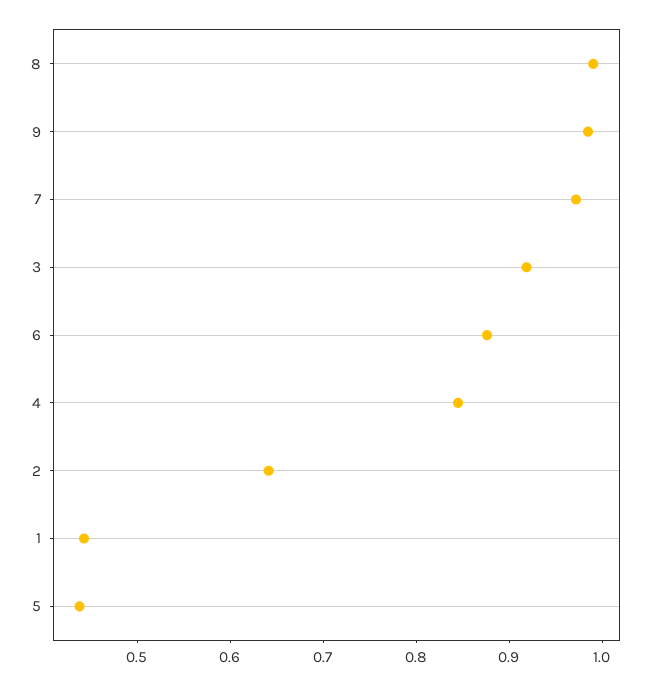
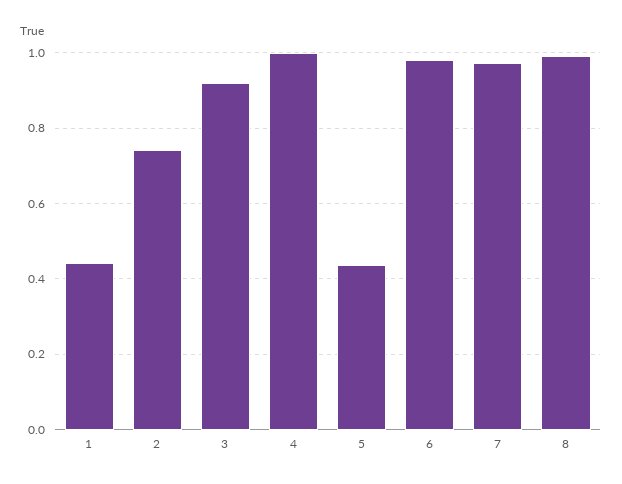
9: 0.98 -> none
6: 0.88 -> 0.98
4: 0.84 -> 1
2: 0.64 -> 0.74

